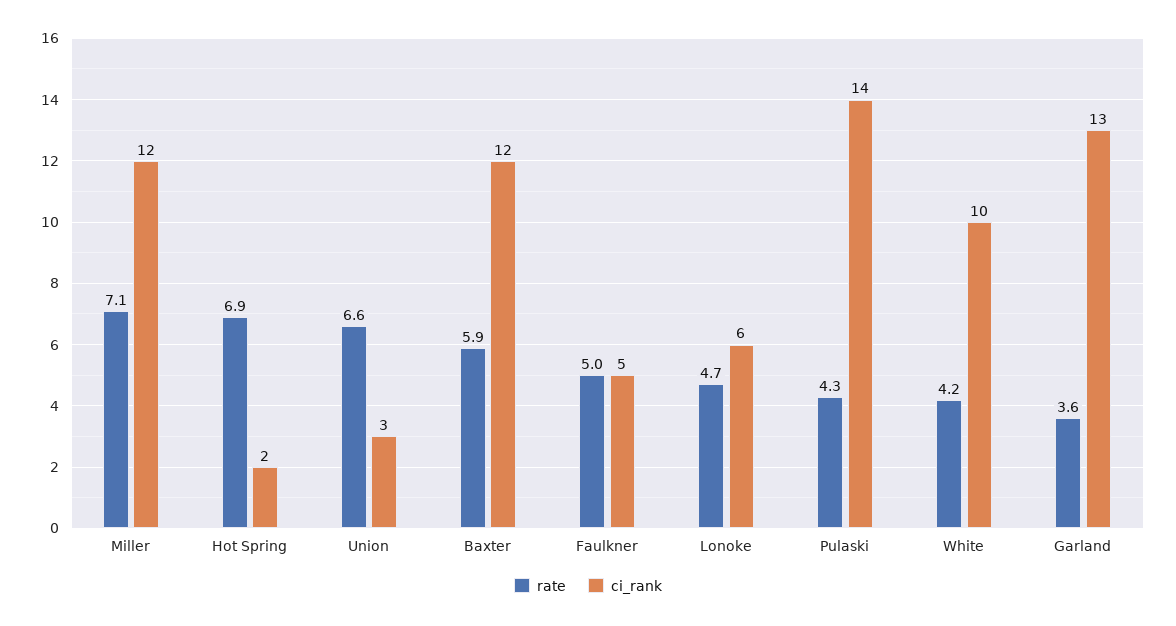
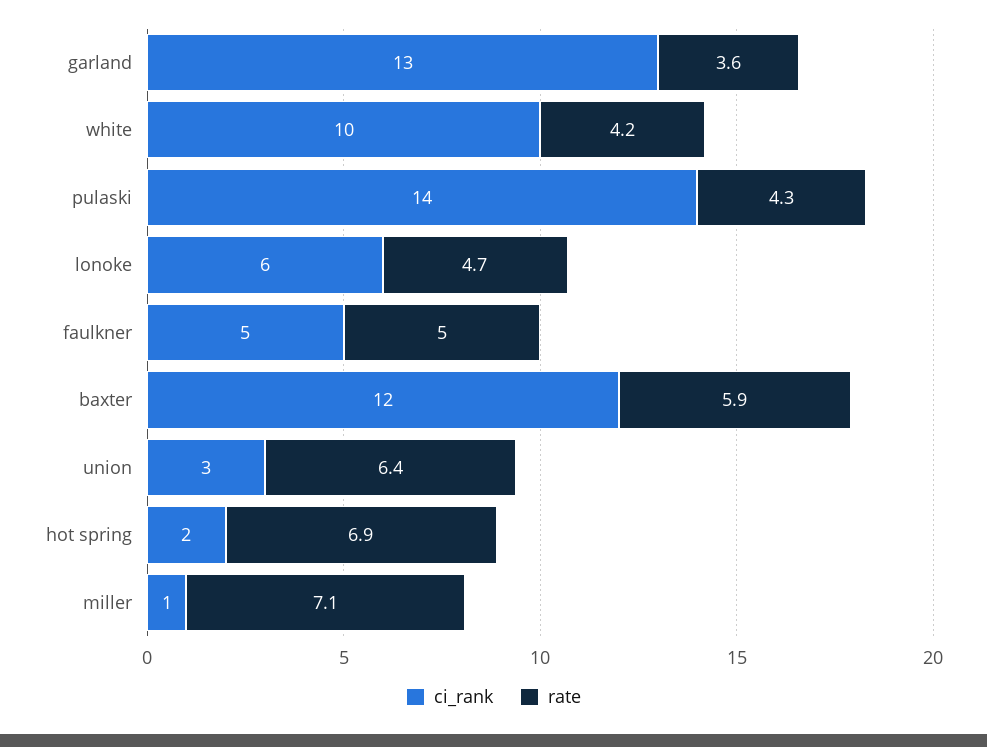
ci_rank, Miller: 12 -> 1
rate, Union: 6.6 -> 6.4

